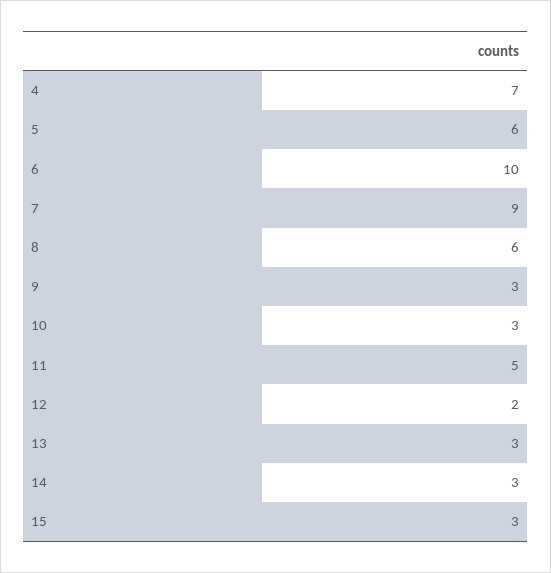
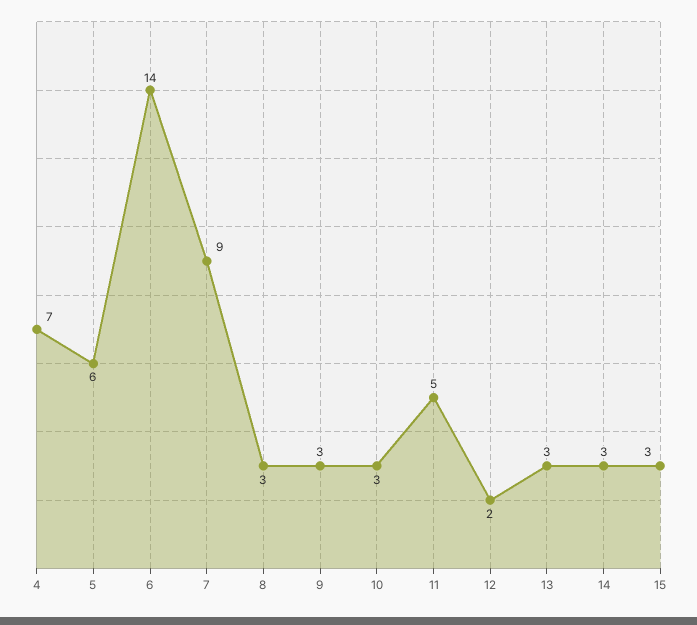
6: 10 -> 14
8: 6 -> 3

